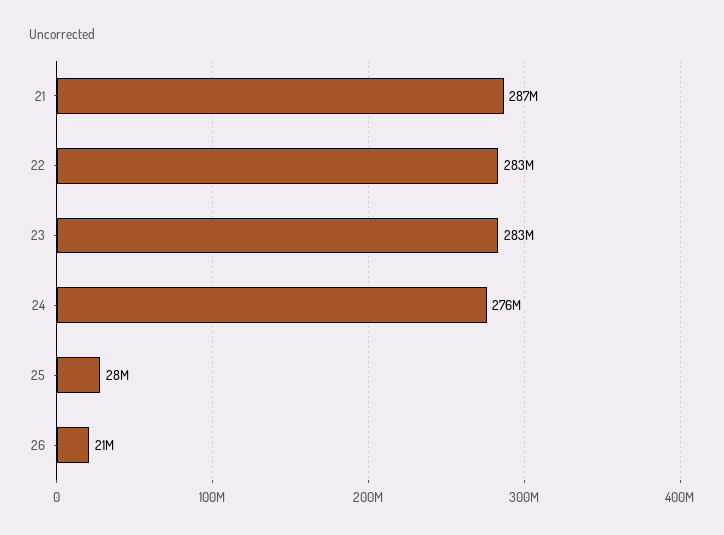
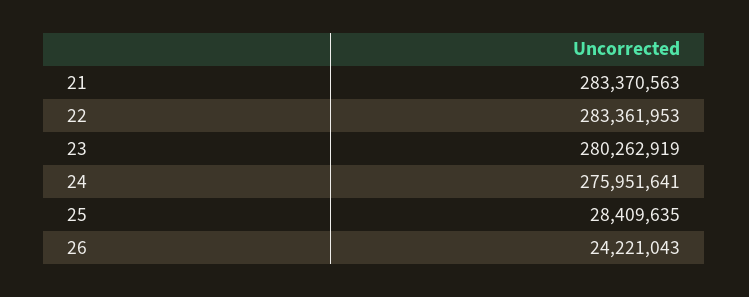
21: 287000000 -> 283370563
23: 283000000 -> 280262919
26: 21000000 -> 24221043

